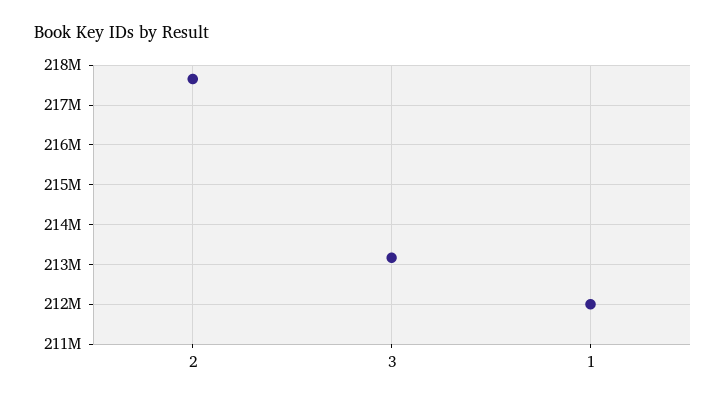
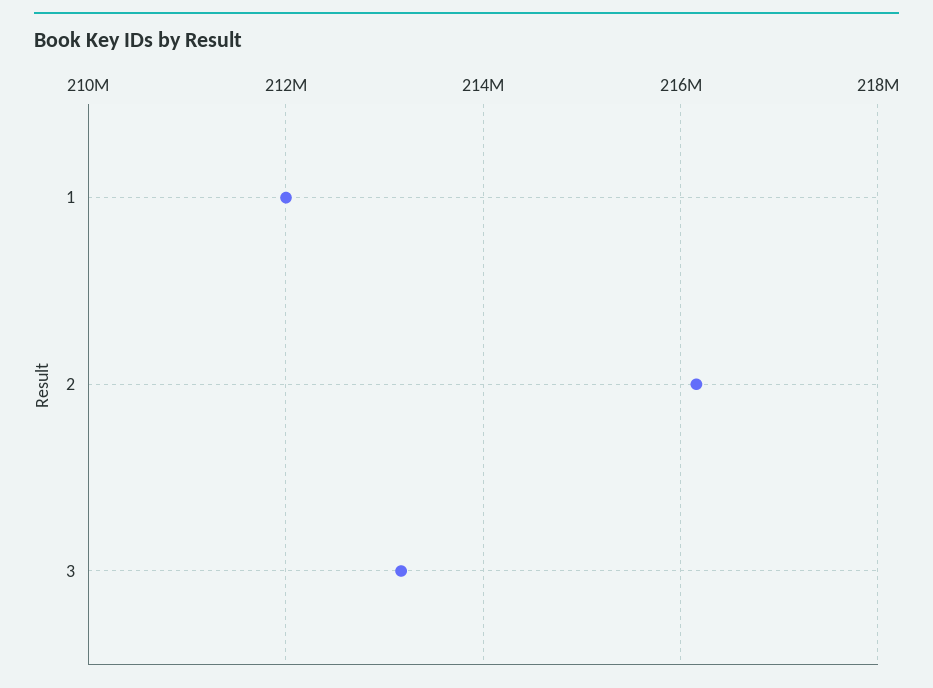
2: 217600000 -> 216200000

